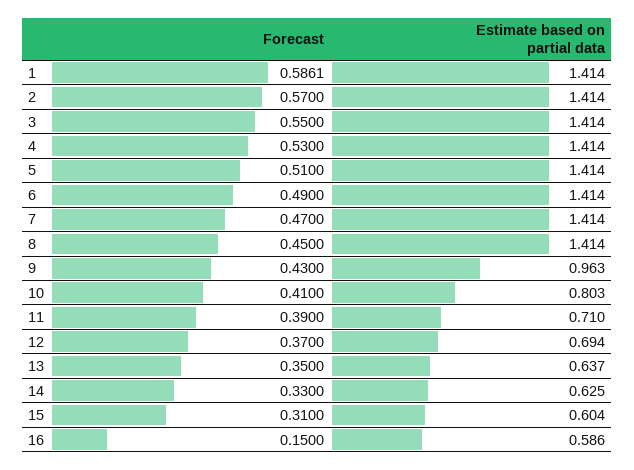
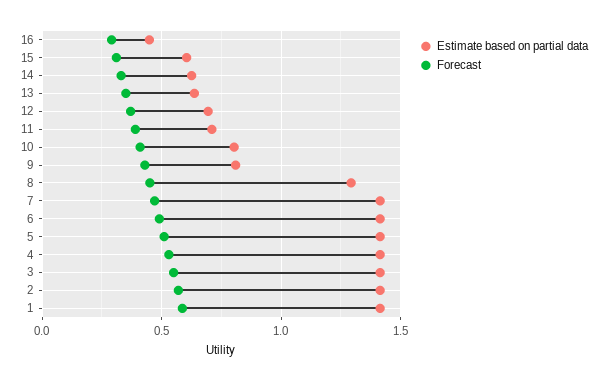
Estimate based on partial data, 8: 1.414 -> 1.3
Estimate based on partial data, 9: 0.963 -> 0.8
Forecast, 16: 0.15 -> 0.3
Estimate based on partial data, 16: 0.586 -> 0.45

